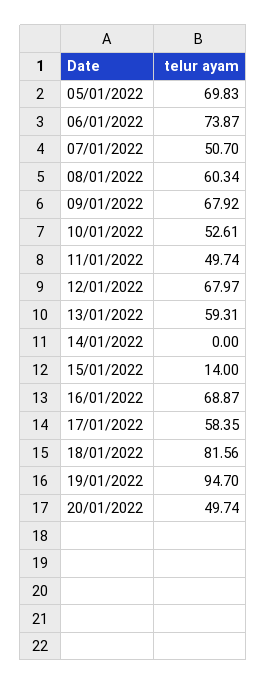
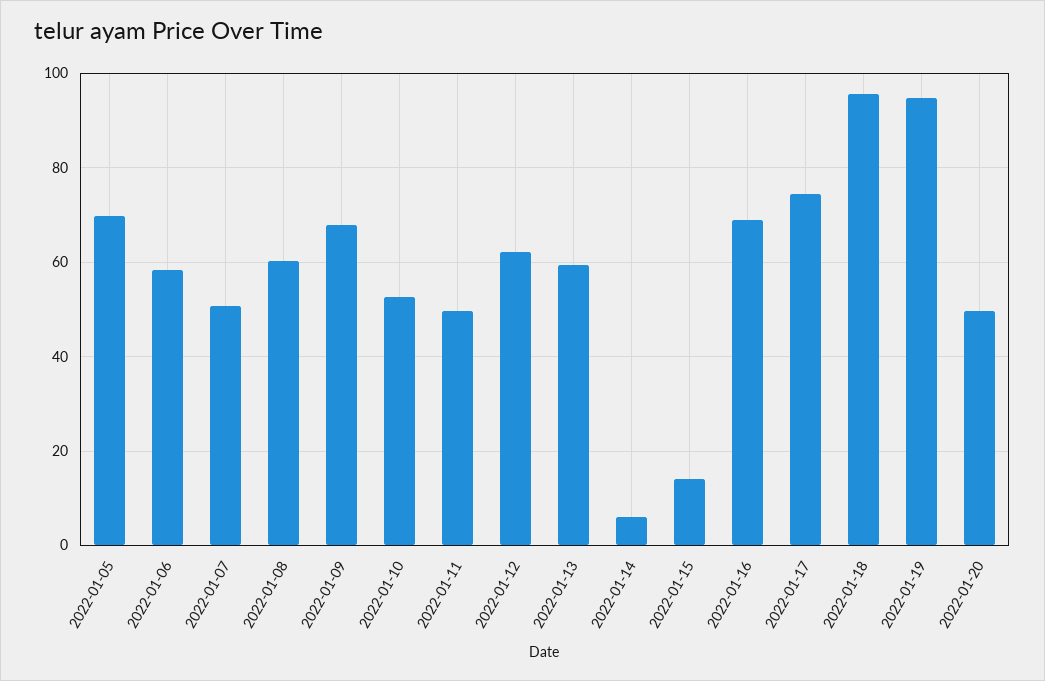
06/01/2022: 73.87 -> 58
12/01/2022: 67.97 -> 62
14/01/2022: 0 -> 6
17/01/2022: 58.35 -> 74
18/01/2022: 81.56 -> 96

